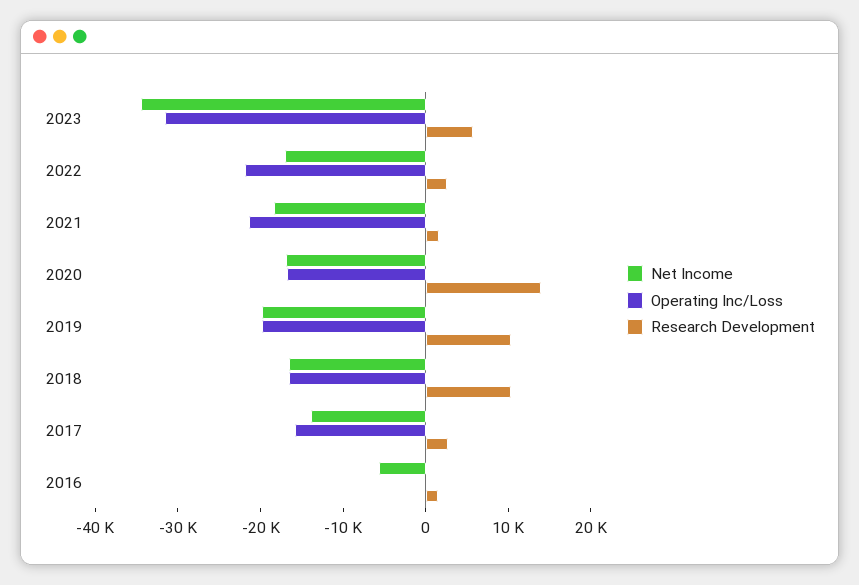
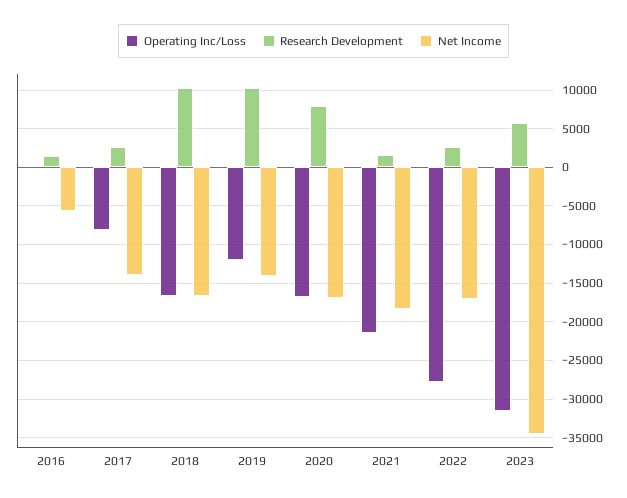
Operating Inc/Loss, 2022: -22000 -> -28000
Research Development, 2020: 14000 -> 8000
Net Income, 2019: -20000 -> -14000
Operating Inc/Loss, 2019: -20000 -> -12000
Operating Inc/Loss, 2017: -16000 -> -8000

